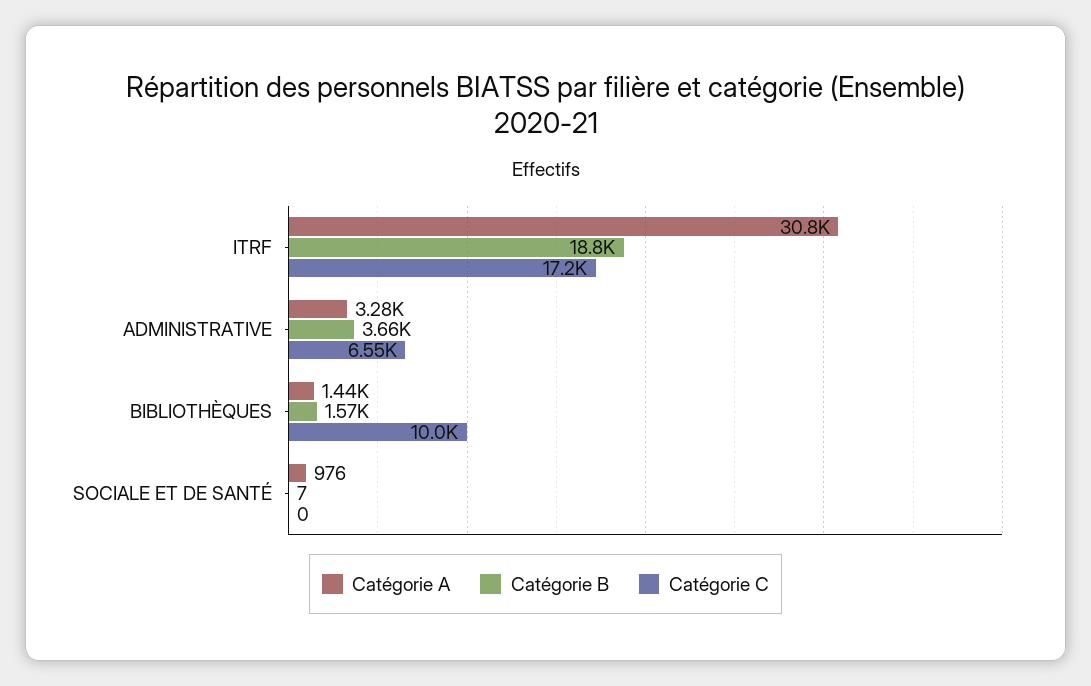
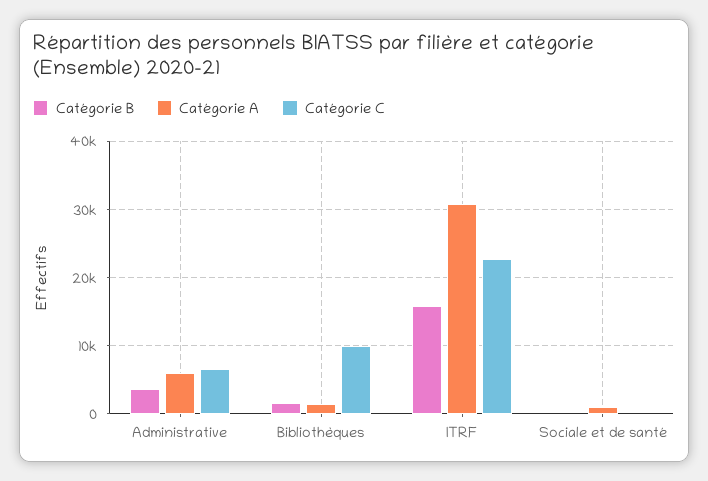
Catégorie B, ITRF: 18800 -> 16000
Catégorie C, ITRF: 17200 -> 23000
Catégorie A, ADMINISTRATIVE: 3280 -> 6000

